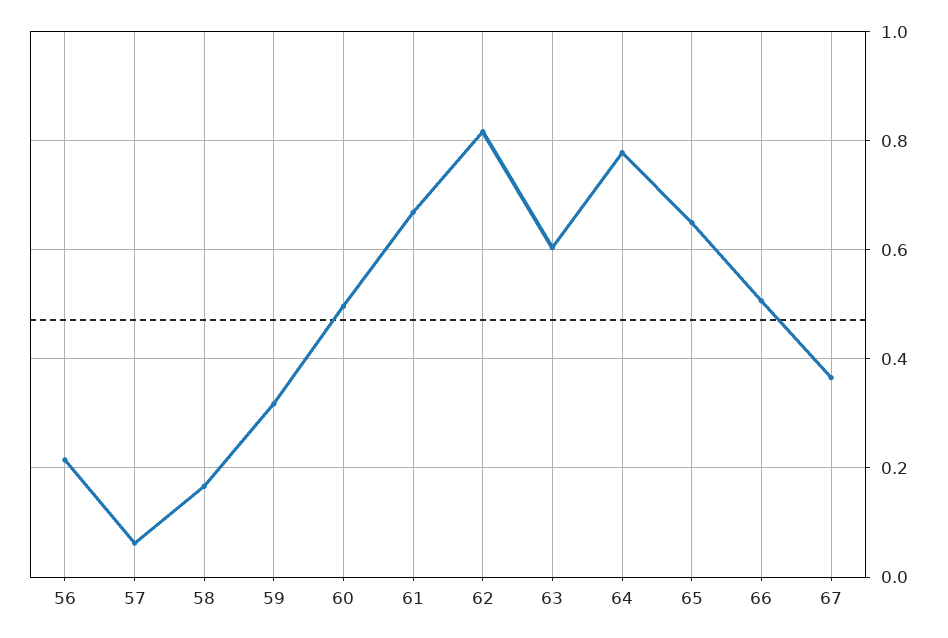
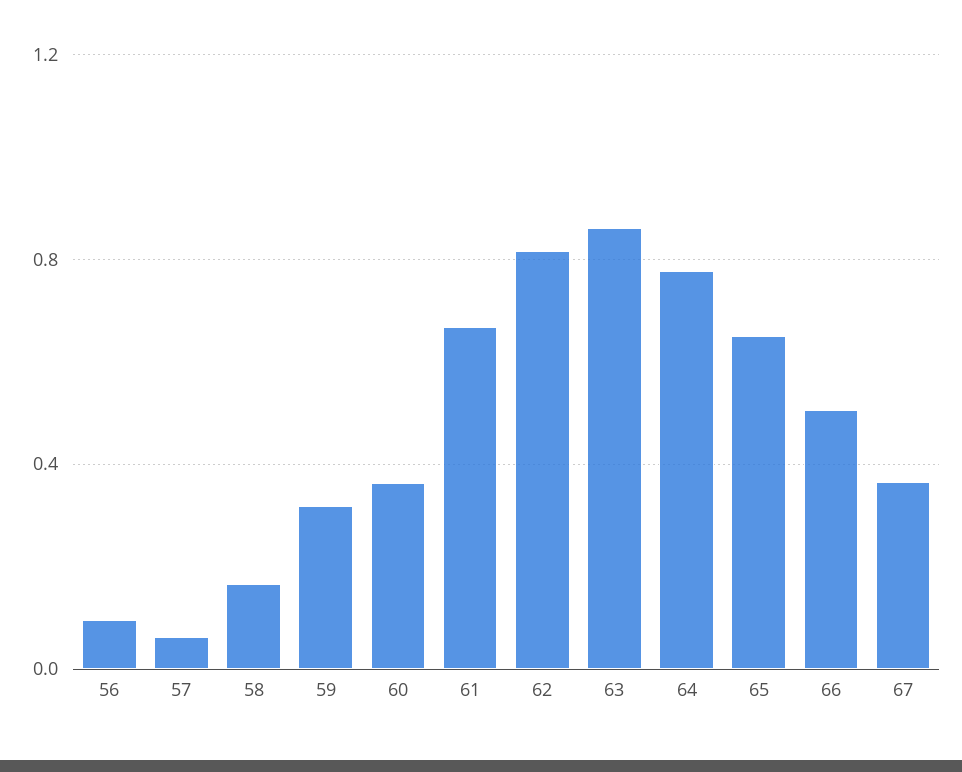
56: 0.22 -> 0.1
60: 0.5 -> 0.35
63: 0.6 -> 0.85

